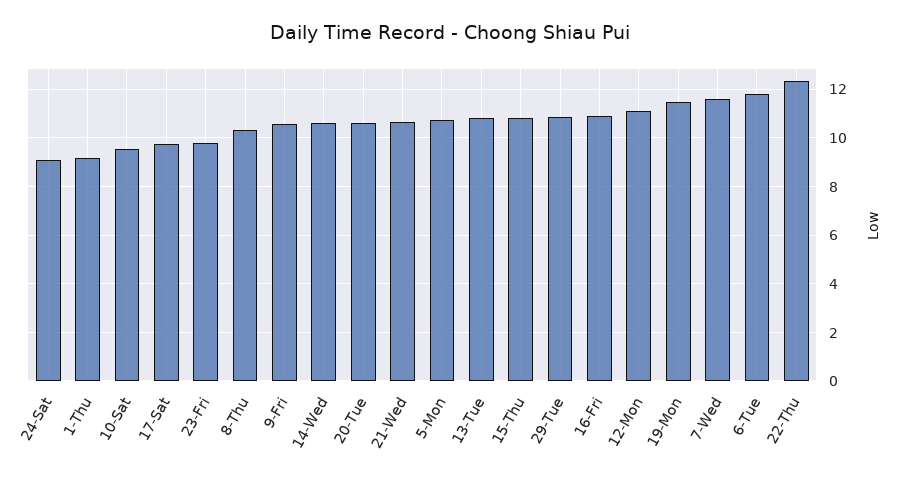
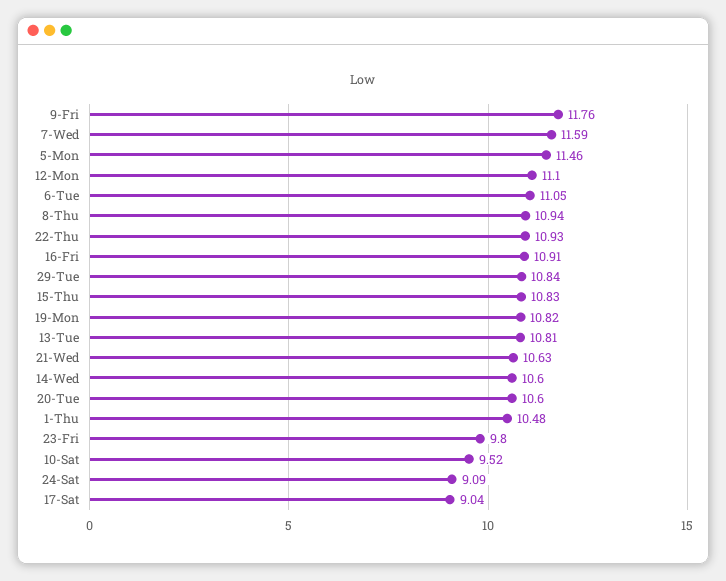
1-Thu: 9.25 -> 10.48
17-Sat: 9.75 -> 9.04
8-Thu: 10.25 -> 10.94
9-Fri: 10.5 -> 11.76
5-Mon: 10.75 -> 11.46
19-Mon: 11.5 -> 10.82
6-Tue: 11.75 -> 11.05
22-Thu: 12.25 -> 10.93

